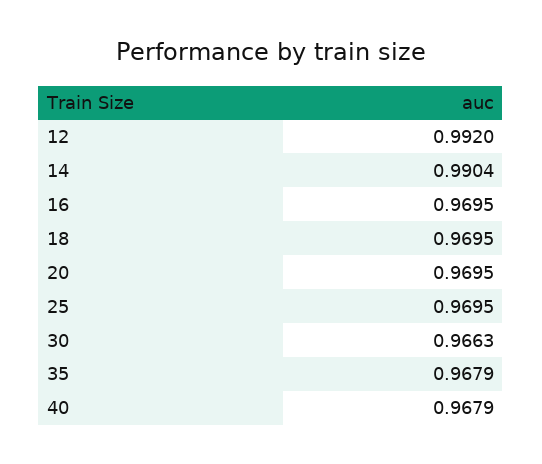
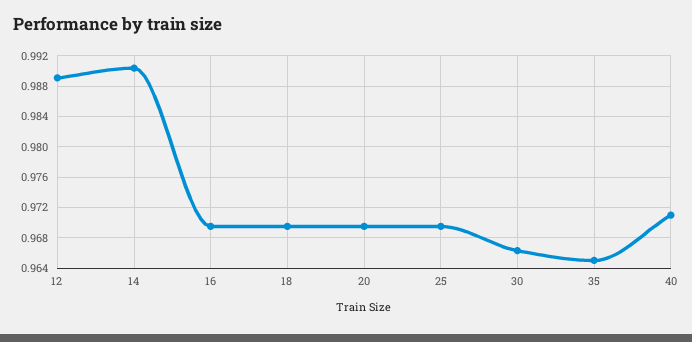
12: 0.992 -> 0.989
35: 0.9679 -> 0.965
40: 0.9679 -> 0.971

